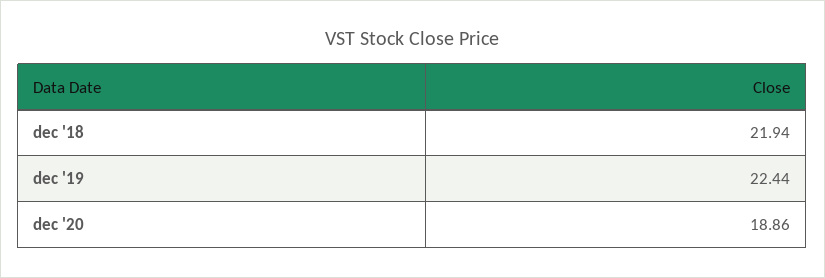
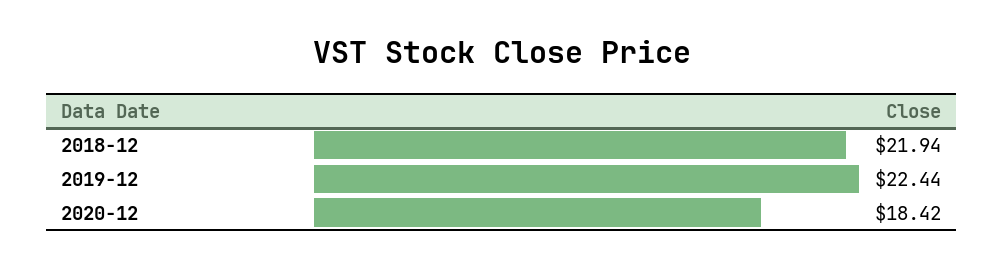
dec '20: 18.86 -> 18.42

